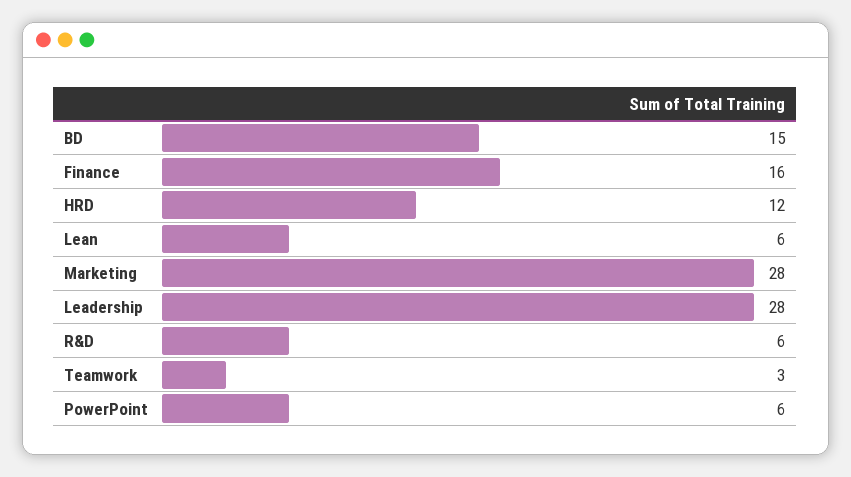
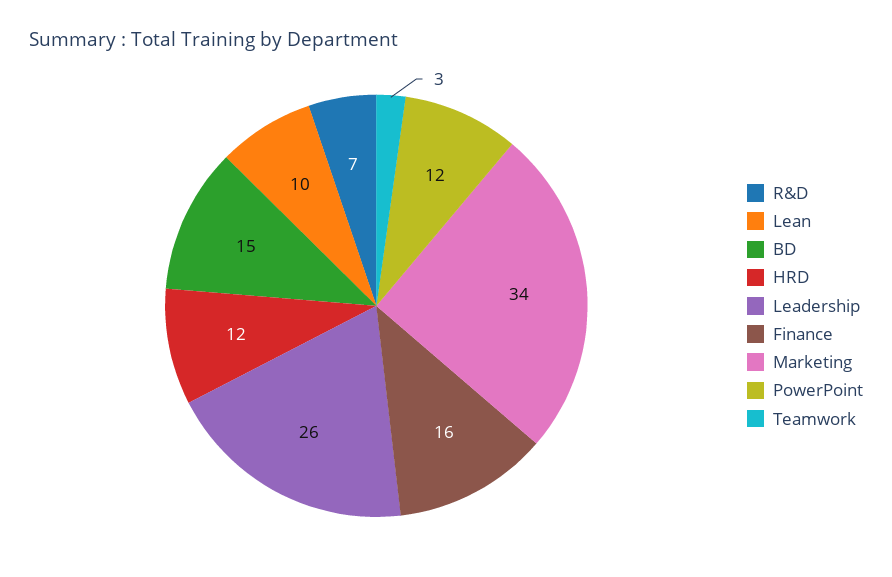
Lean: 6 -> 10
Marketing: 28 -> 34
Leadership: 28 -> 26
R&D: 6 -> 7
PowerPoint: 6 -> 12

